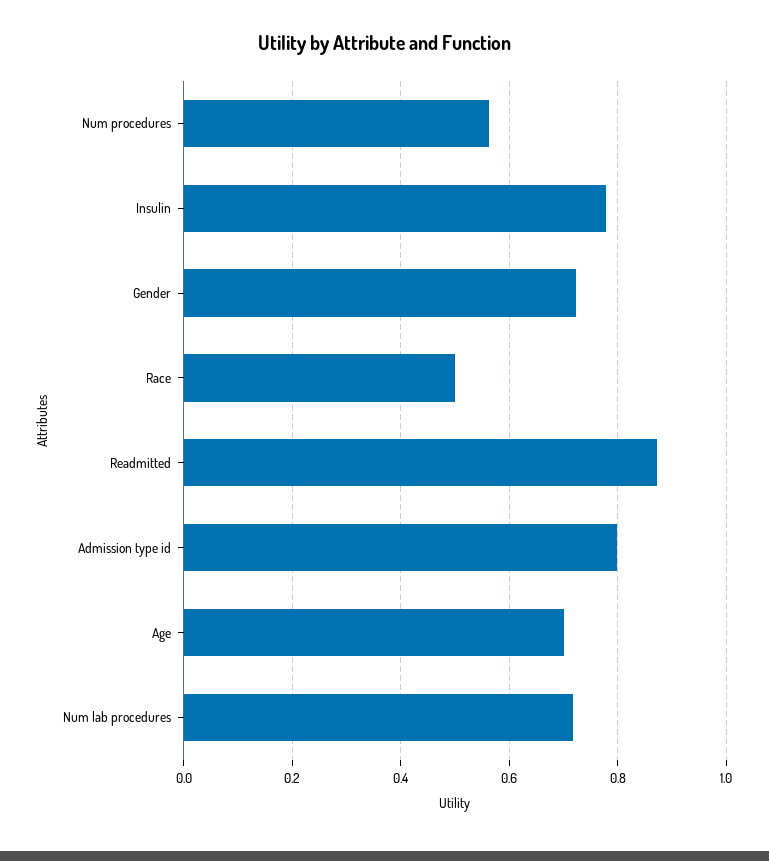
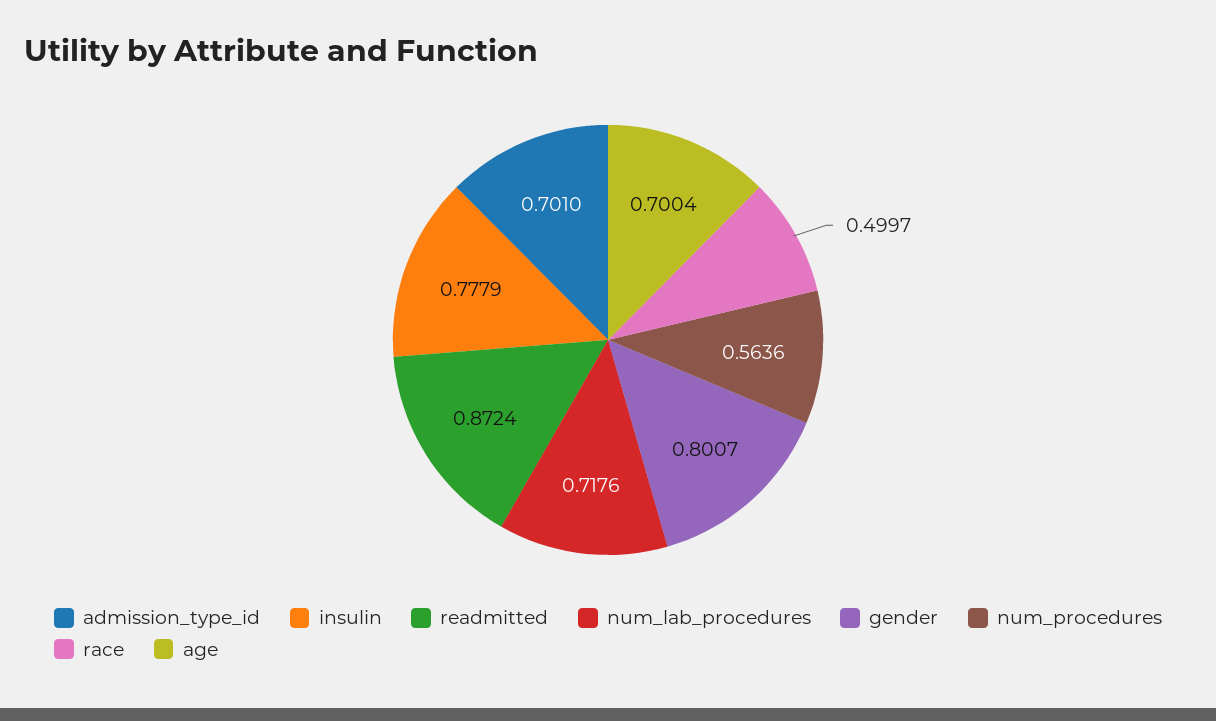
Gender: 0.72 -> 0.8007
Admission type id: 0.8 -> 0.701

